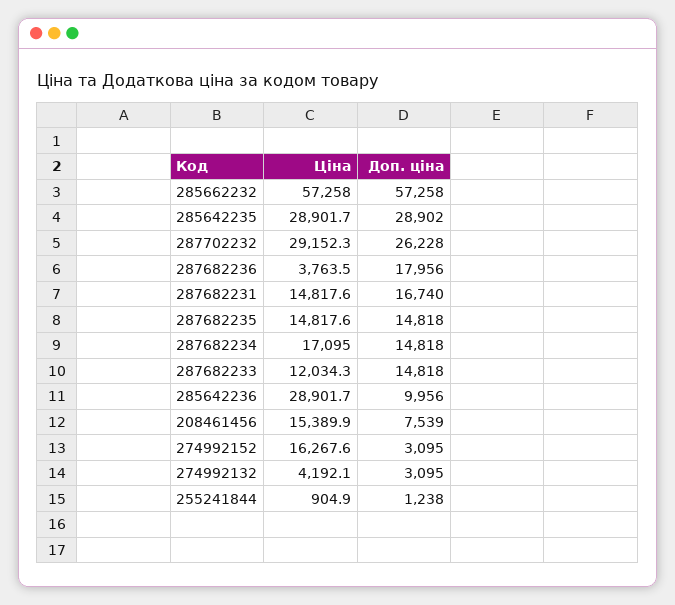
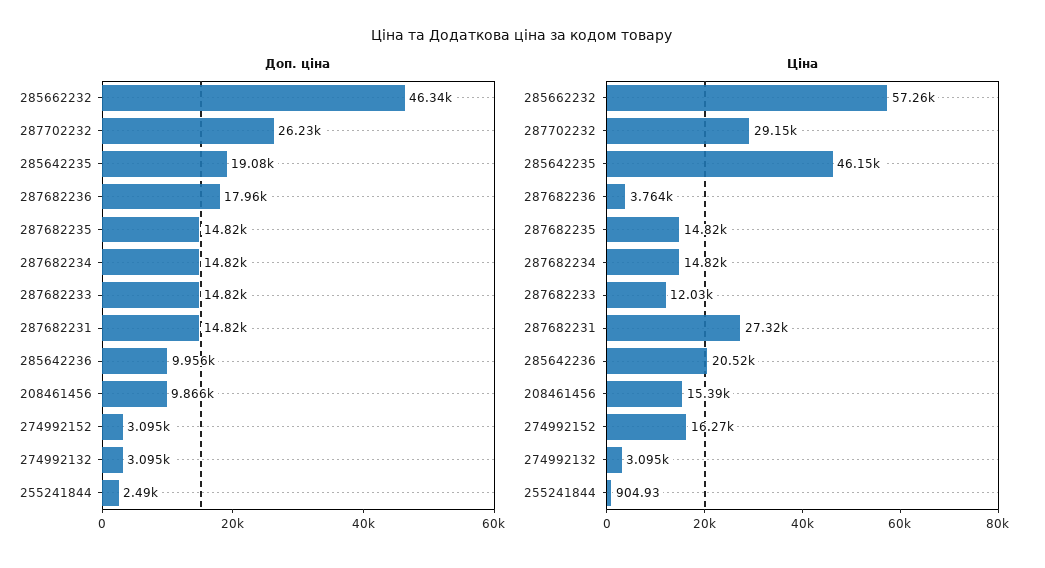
Доп. ціна, 285662232: 57258 -> 46340
Ціна, 285642235: 28901.7 -> 46150
Доп. ціна, 285642235: 28902 -> 19080
Ціна, 287682231: 14817.6 -> 27320
Доп. ціна, 287682231: 16740 -> 14820
Ціна, 287682234: 17095 -> 14820
Ціна, 285642236: 28901.7 -> 20520
Доп. ціна, 208461456: 7539 -> 9866
Ціна, 274992132: 4192.1 -> 3095
Доп. ціна, 255241844: 1238 -> 2490

